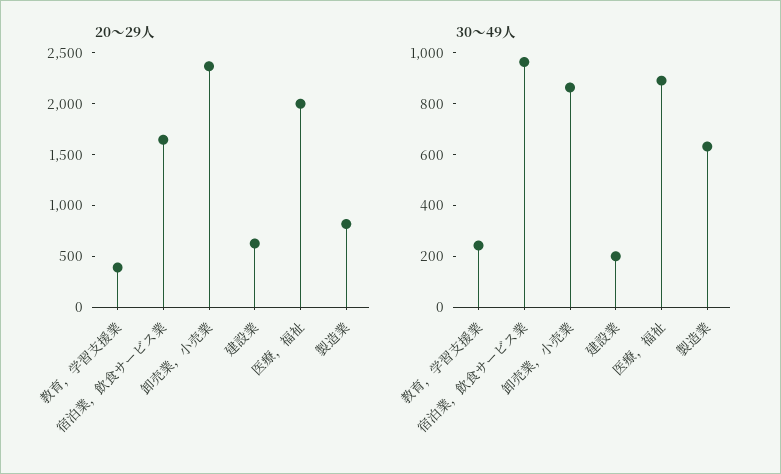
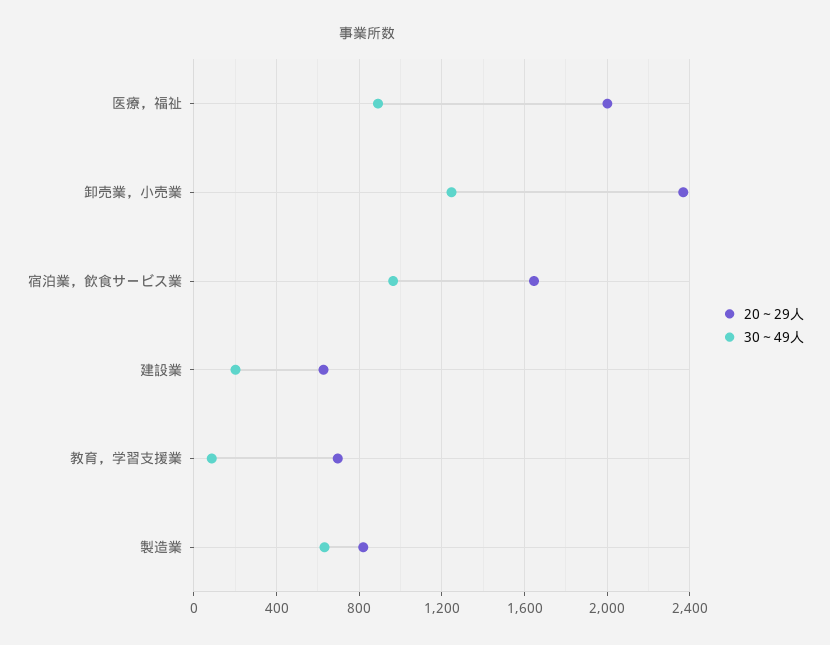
20～29人, 教育，学習支援業: 400 -> 700
30～49人, 教育，学習支援業: 250 -> 100
30～49人, 卸売業，小売業: 850 -> 1250

